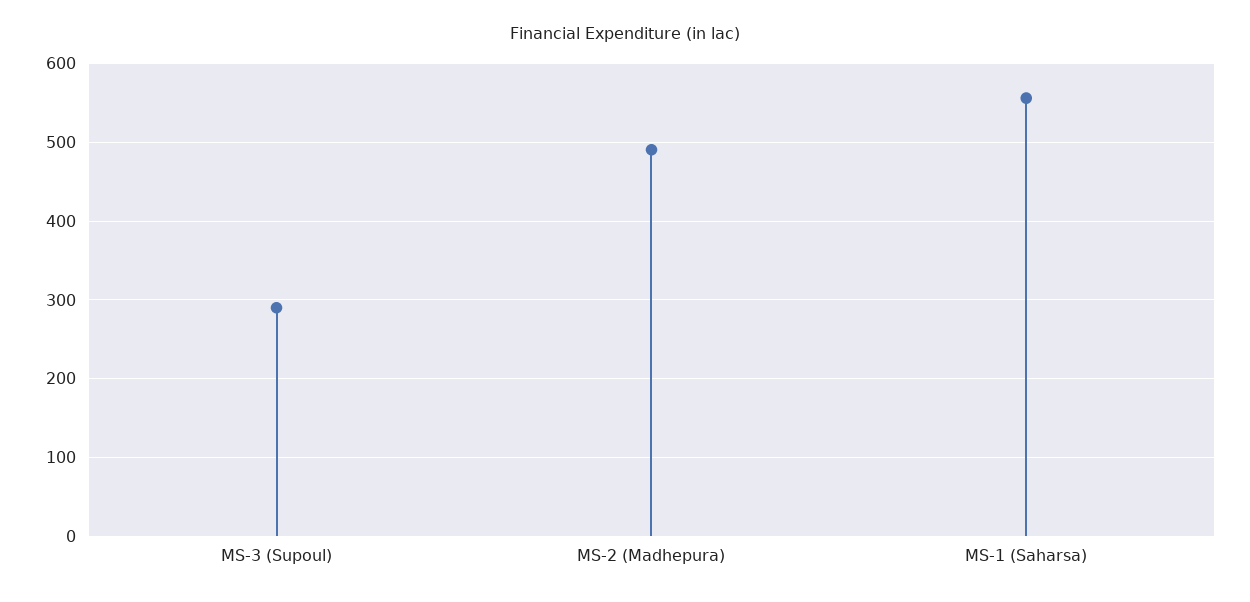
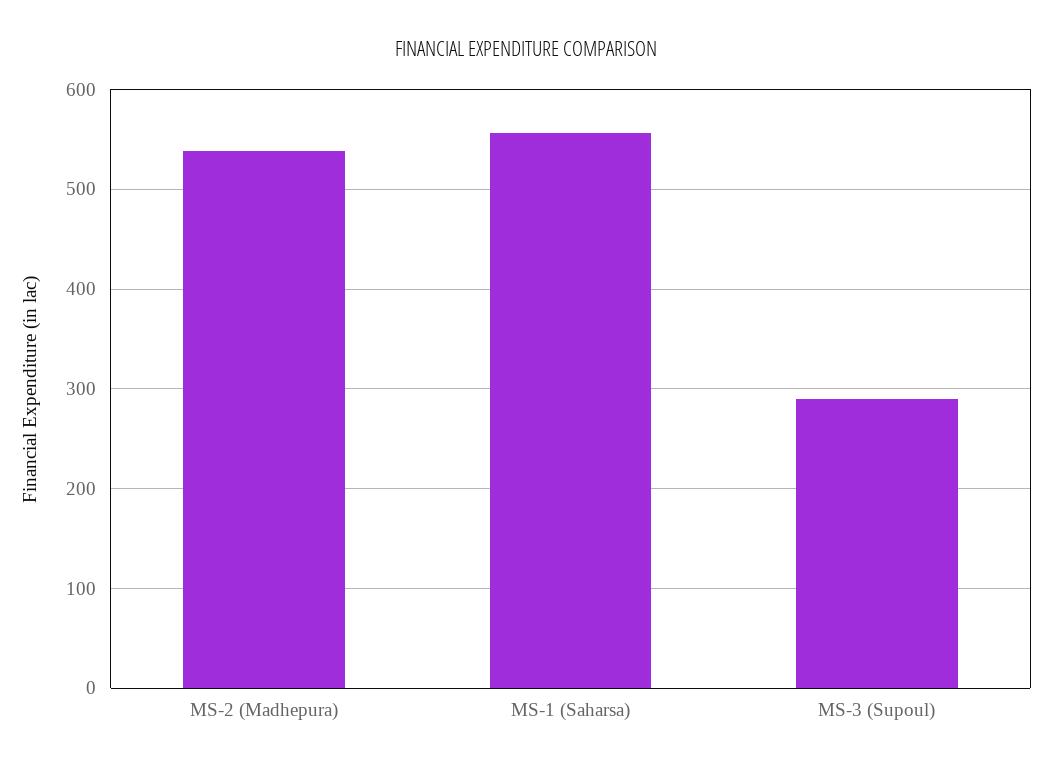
MS-2 (Madhepura): 490 -> 540

